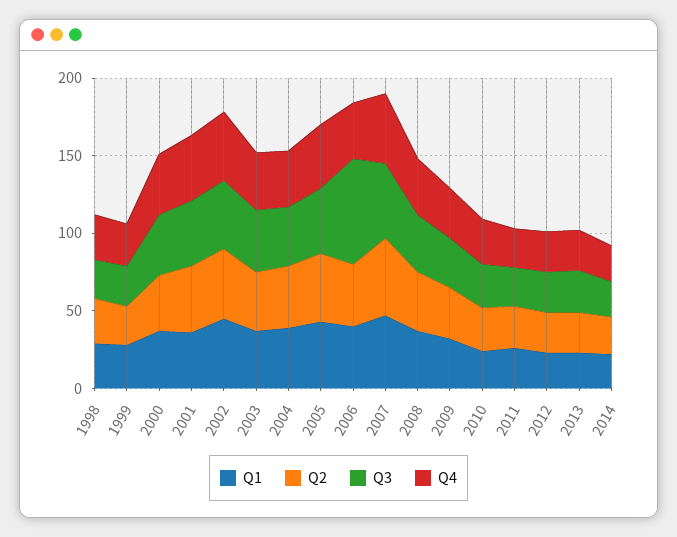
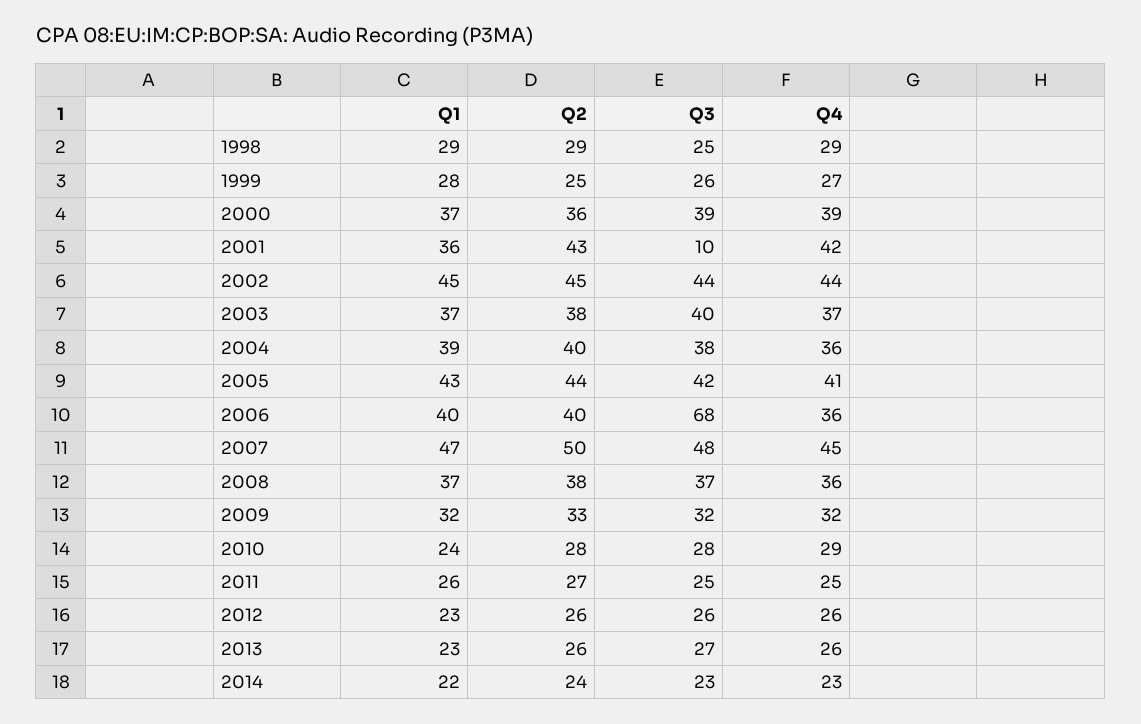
Q3, 2001: 40 -> 10

